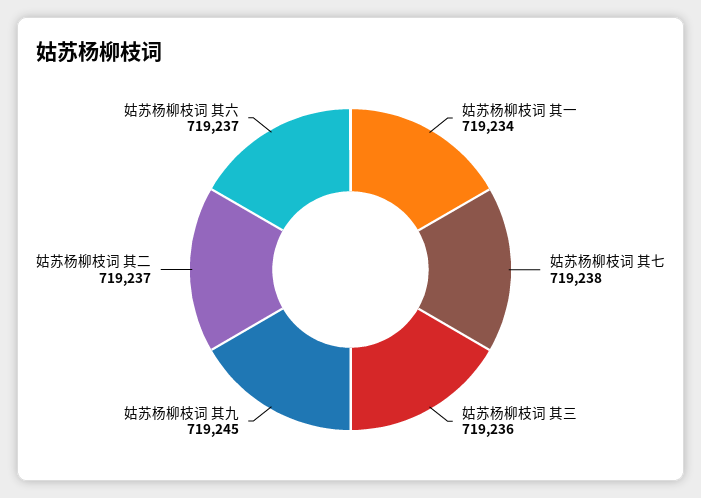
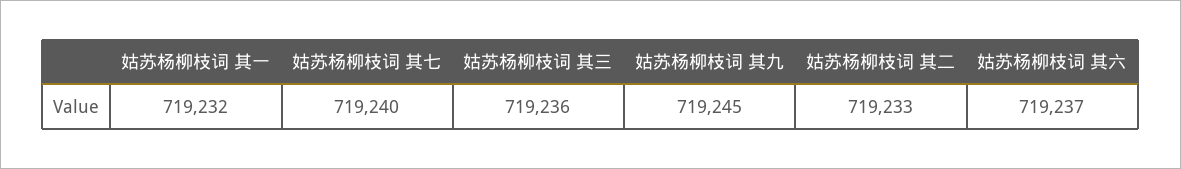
姑苏杨柳枝词 其一: 719234 -> 719232
姑苏杨柳枝词 其七: 719238 -> 719240
姑苏杨柳枝词 其二: 719237 -> 719233

